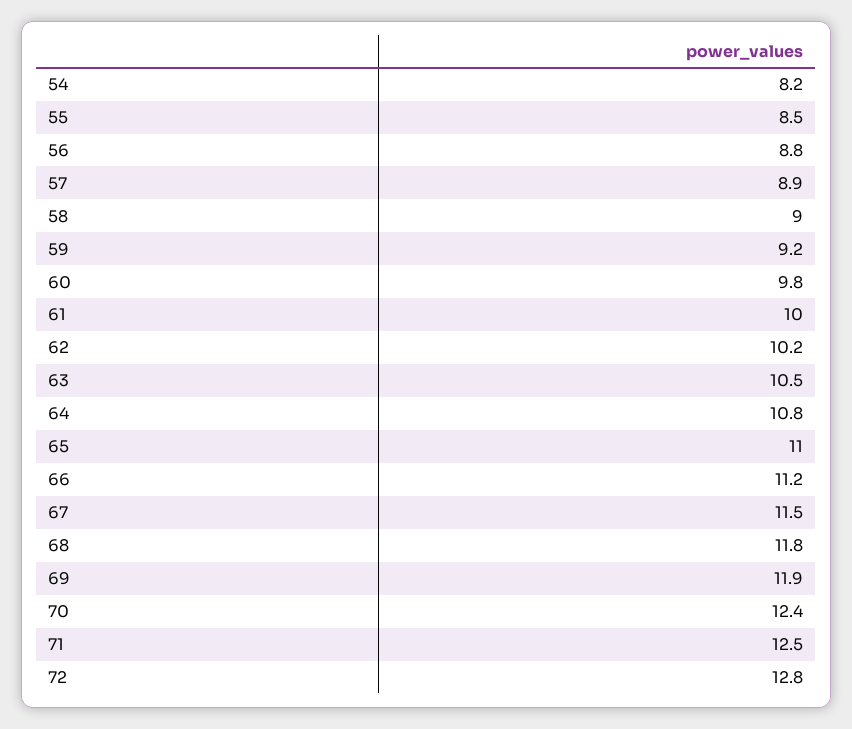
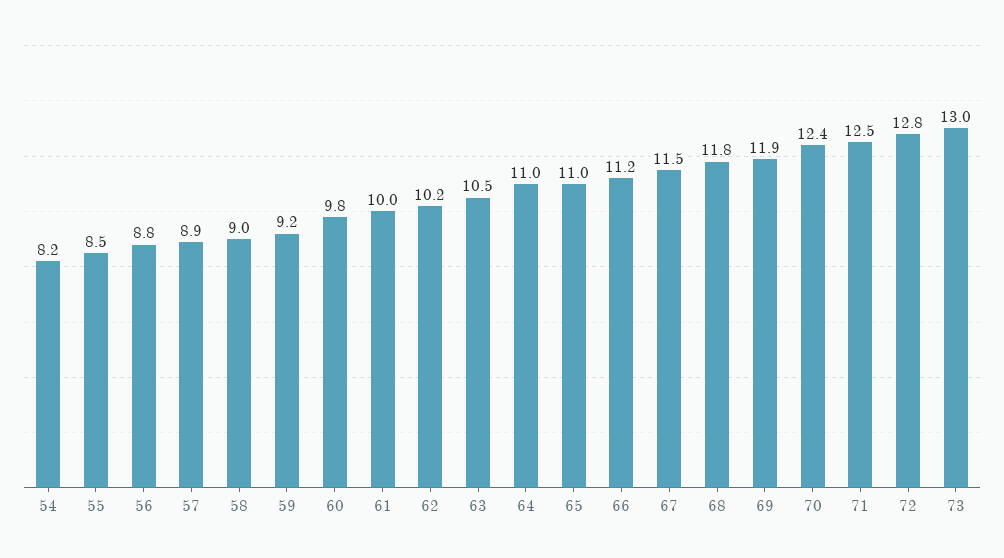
64: 10.8 -> 11
73: none -> 13

